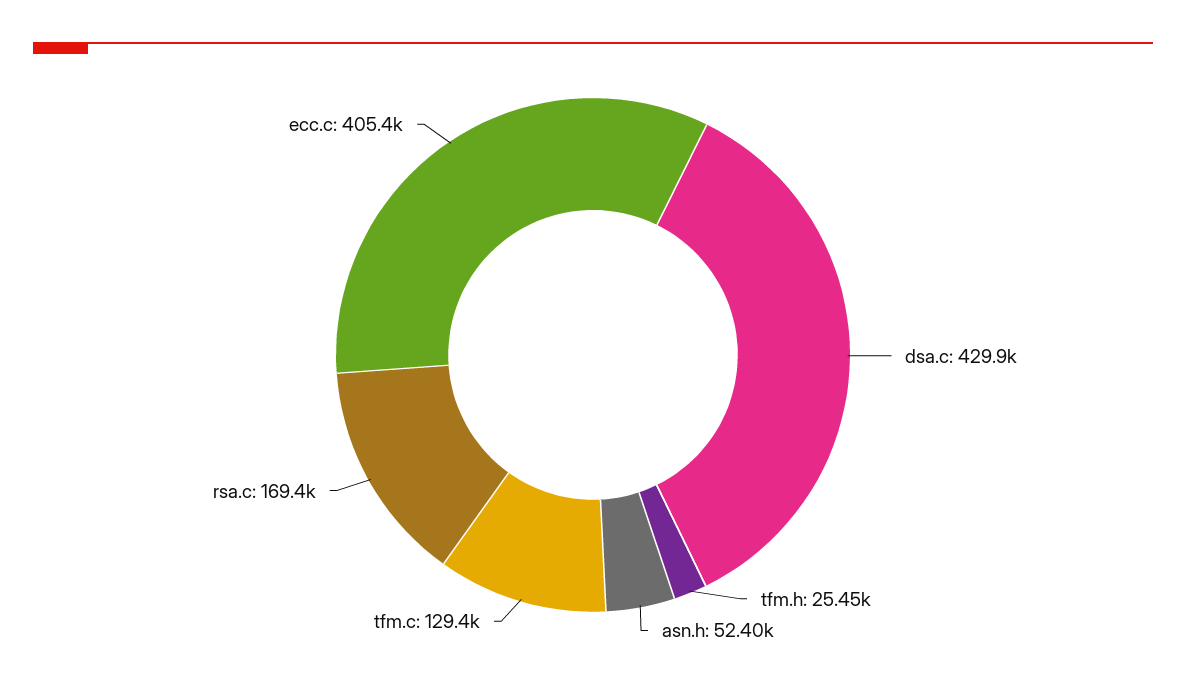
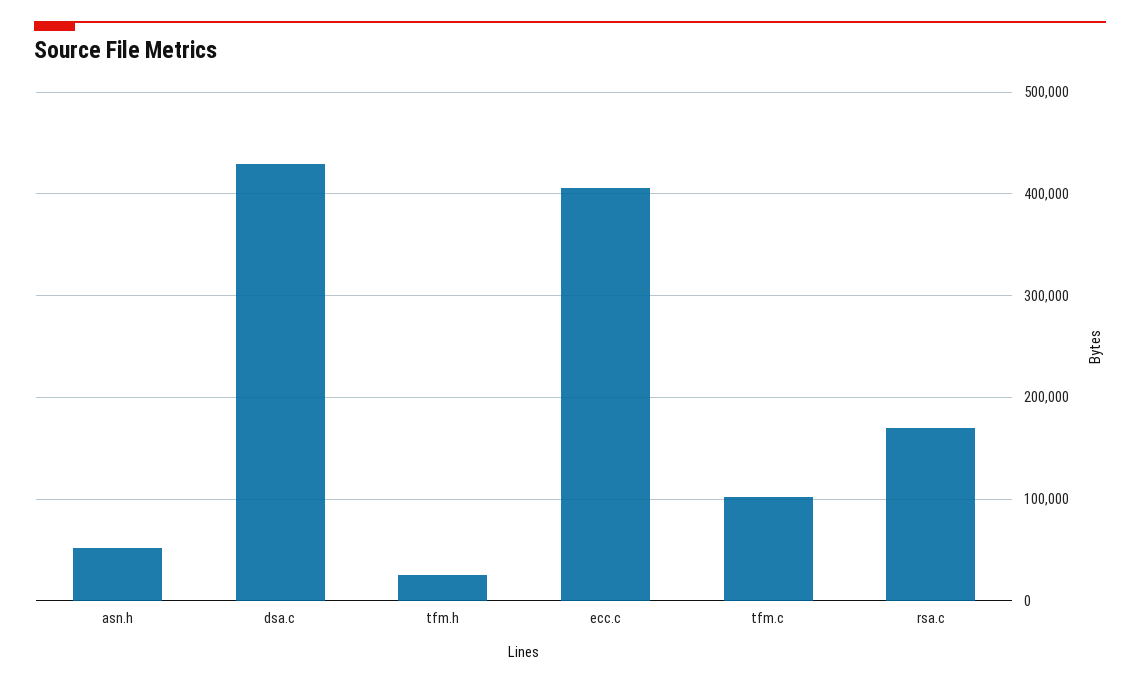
tfm.c: 129400 -> 100000

